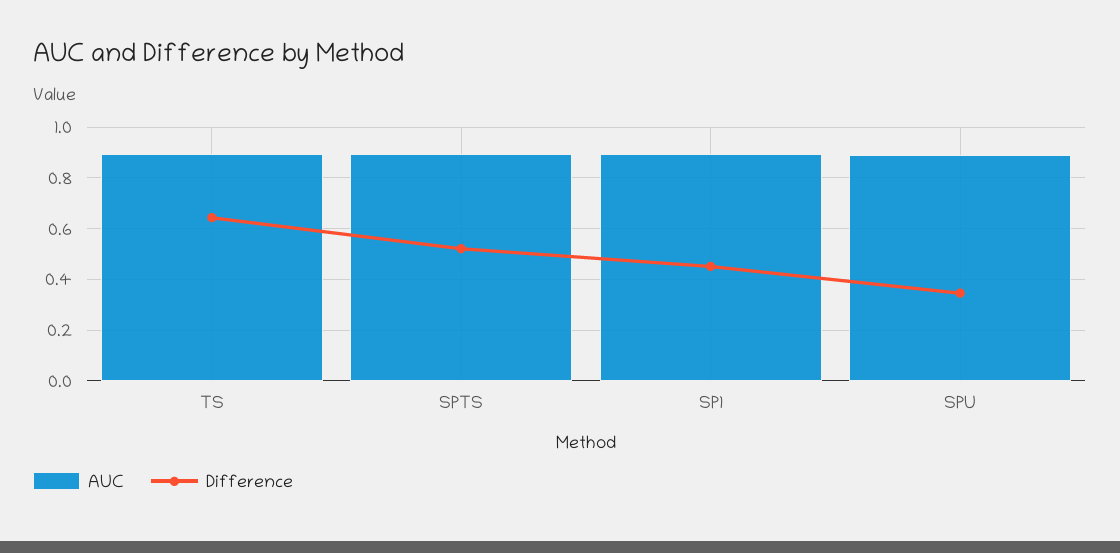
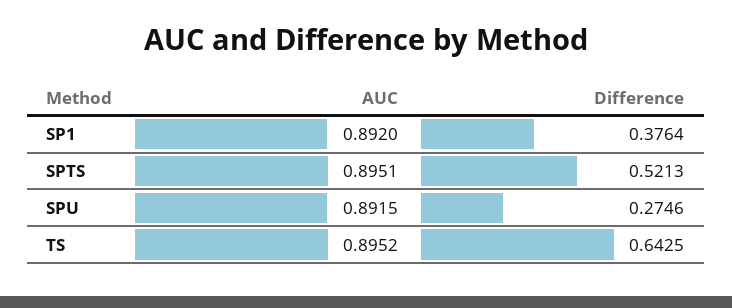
Difference, SP1: 0.45 -> 0.3764
Difference, SPU: 0.35 -> 0.2746

